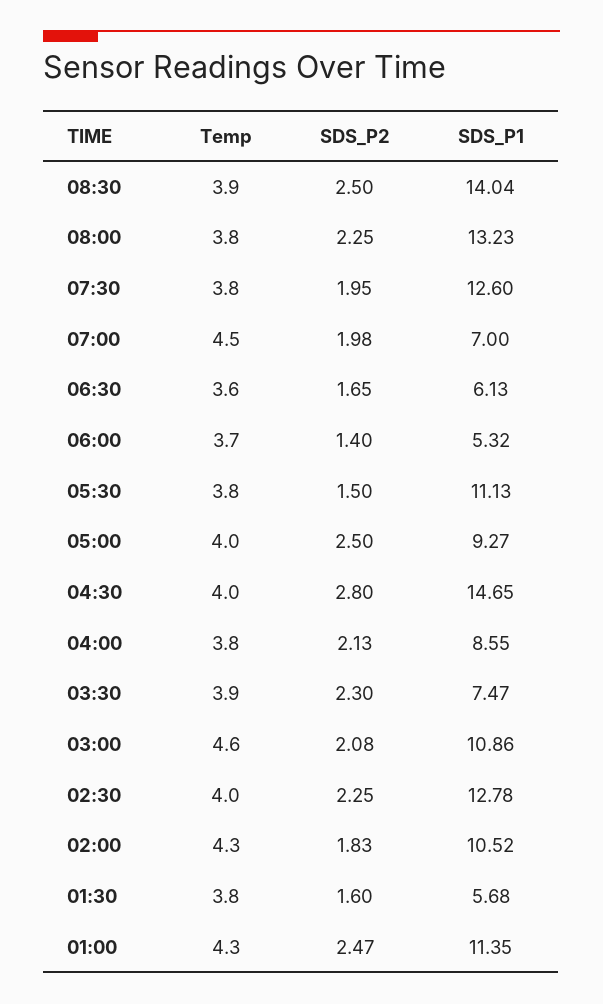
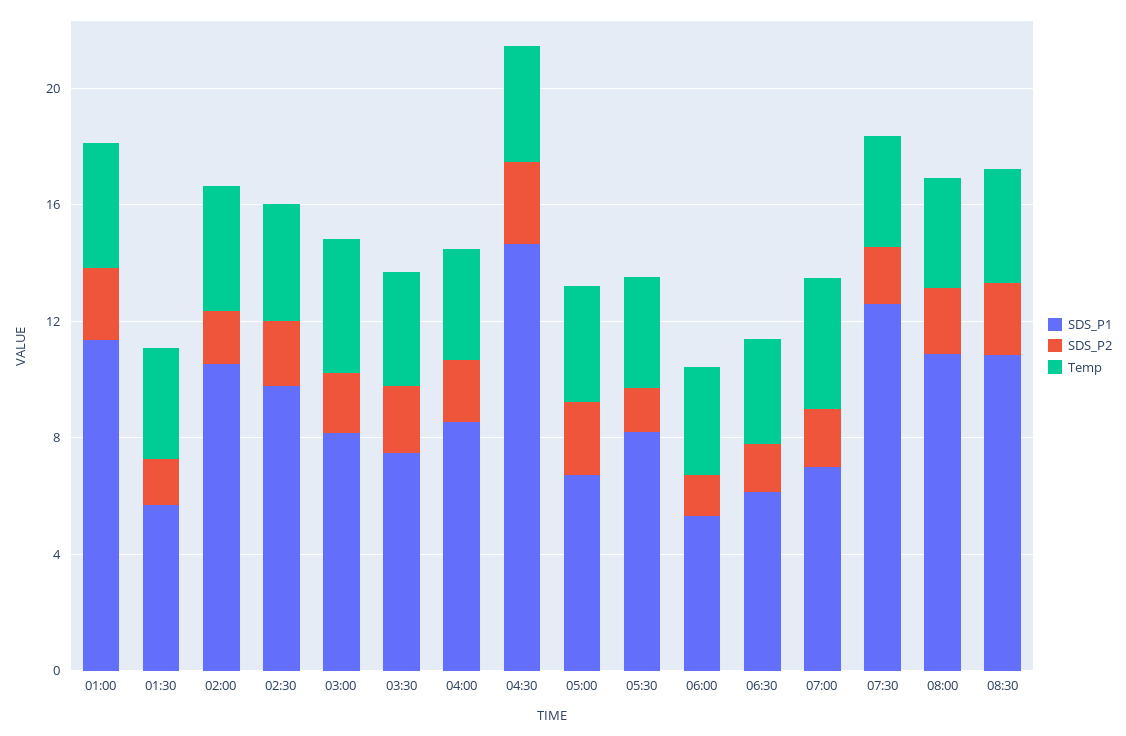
SDS_P1, 08:30: 14.04 -> 11
SDS_P1, 08:00: 13.23 -> 11
SDS_P1, 05:30: 11.13 -> 8
SDS_P1, 05:00: 9.27 -> 7
SDS_P1, 03:00: 10.86 -> 8
SDS_P1, 02:30: 12.78 -> 10

